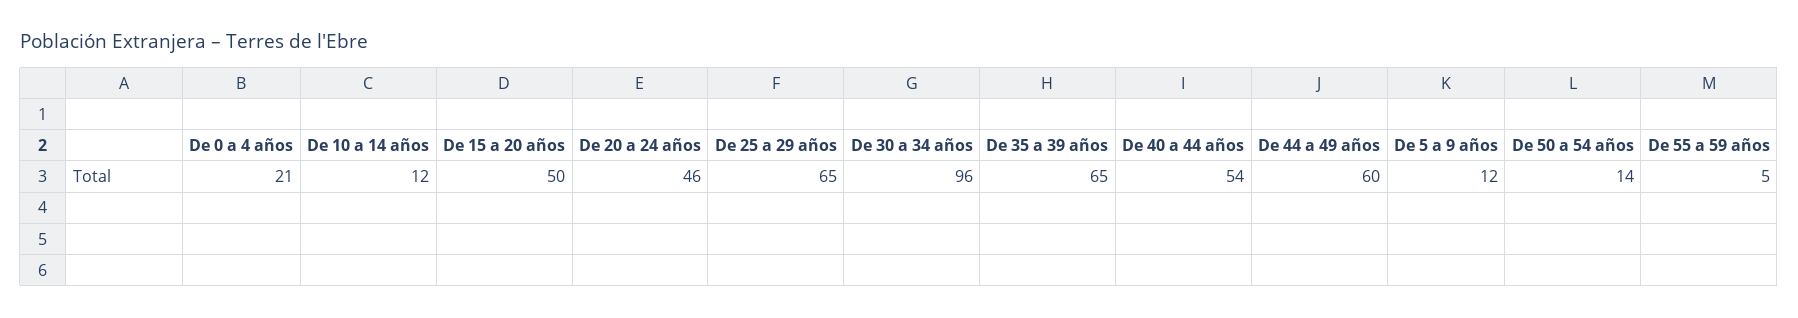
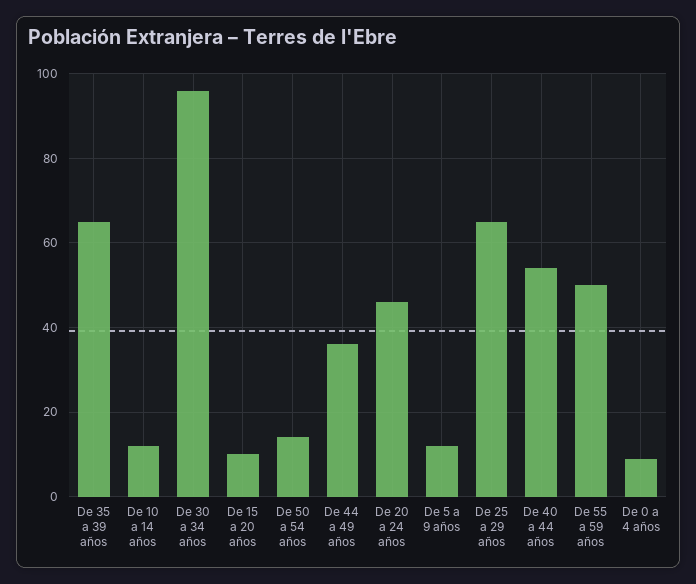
De 0 a 4 años: 21 -> 10
De 15 a 20 años: 50 -> 10
De 44 a 49 años: 60 -> 35
De 55 a 59 años: 5 -> 50

